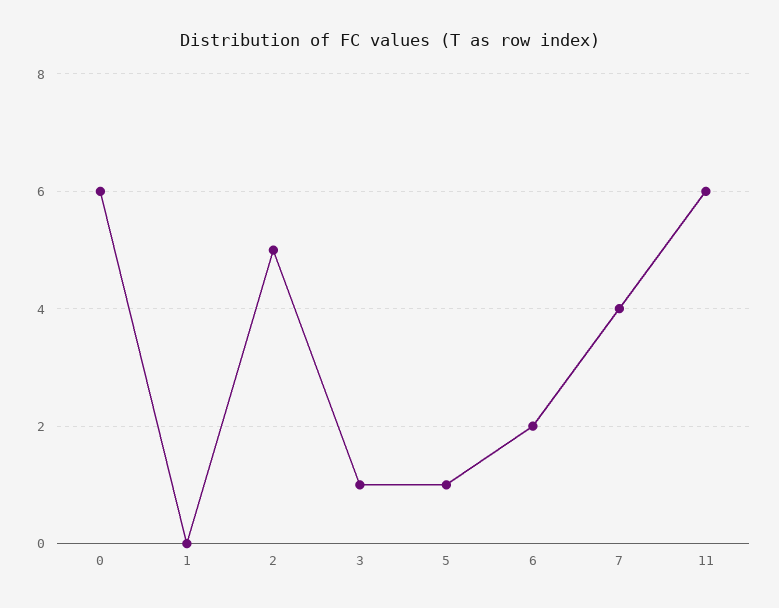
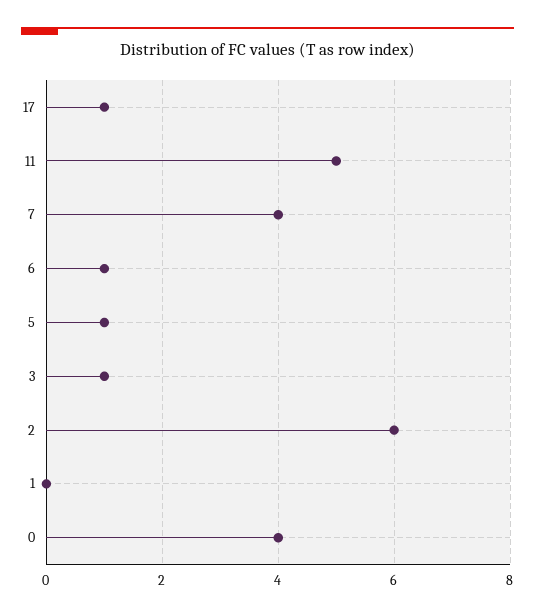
0: 6 -> 4
2: 5 -> 6
6: 2 -> 1
11: 6 -> 5
17: none -> 1

